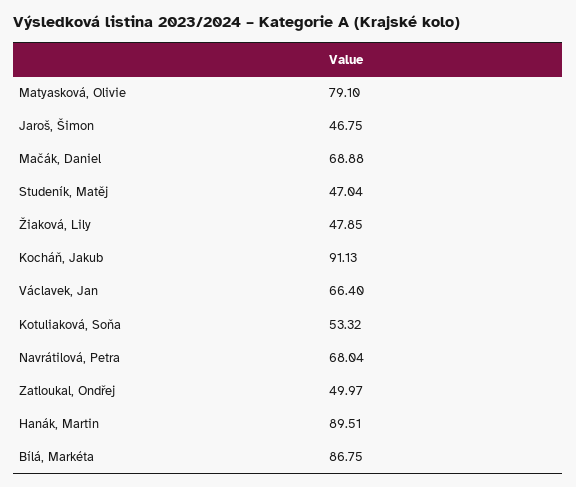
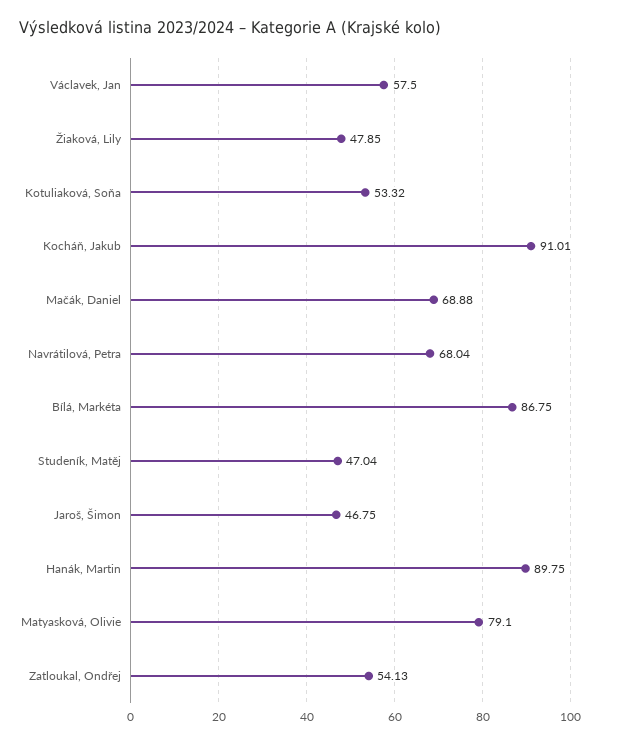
Kocháň, Jakub: 91.13 -> 91.01
Václavek, Jan: 66.4 -> 57.5
Zatloukal, Ondřej: 49.97 -> 54.13
Hanák, Martin: 89.51 -> 89.75

